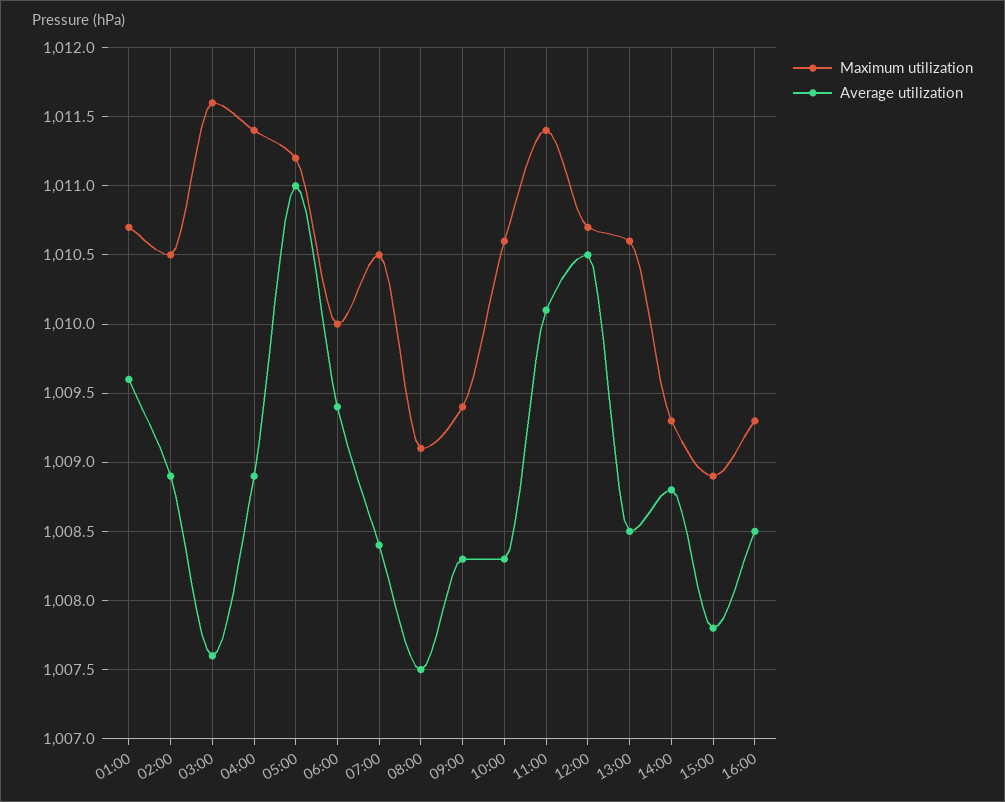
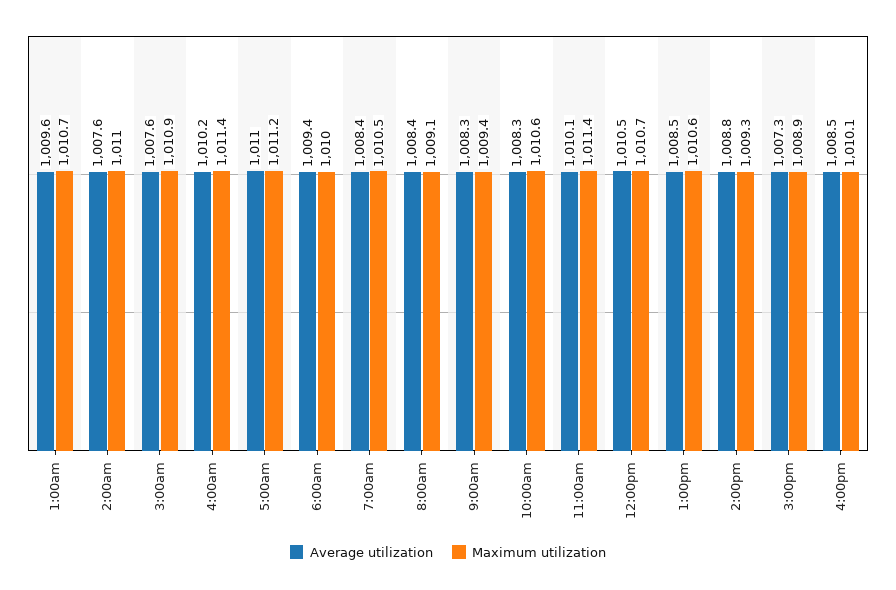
Maximum utilization, 02:00: 1010.5 -> 1011
Average utilization, 02:00: 1008.9 -> 1007.6
Maximum utilization, 03:00: 1011.6 -> 1010.9
Average utilization, 04:00: 1008.9 -> 1010.2
Average utilization, 08:00: 1007.5 -> 1008.4
Average utilization, 15:00: 1007.8 -> 1007.3
Maximum utilization, 16:00: 1009.3 -> 1010.1

